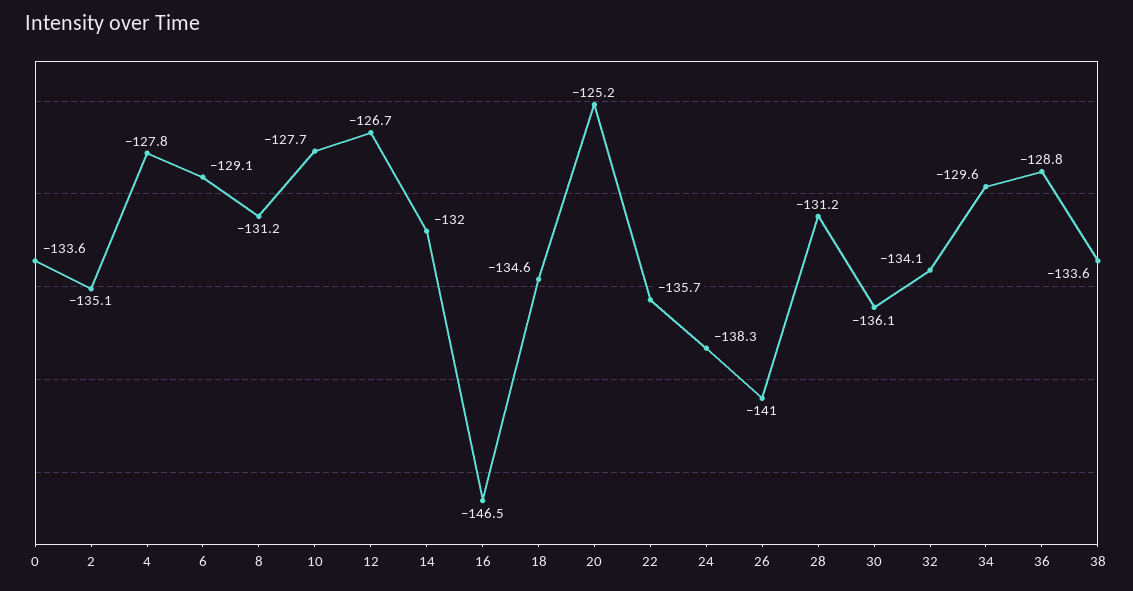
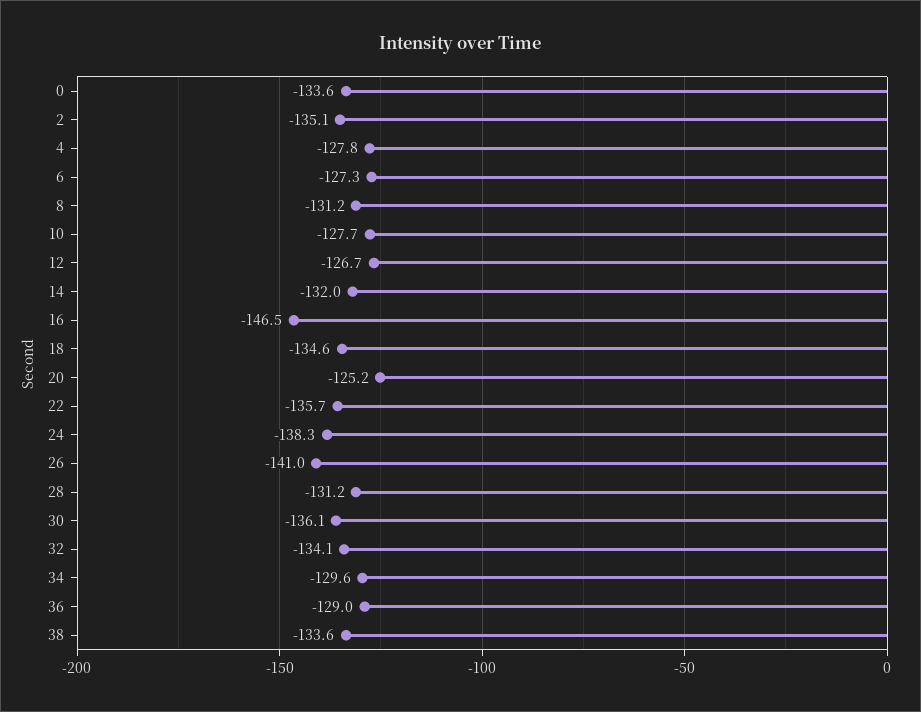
6: -129.1 -> -127.3
36: -128.8 -> -129

